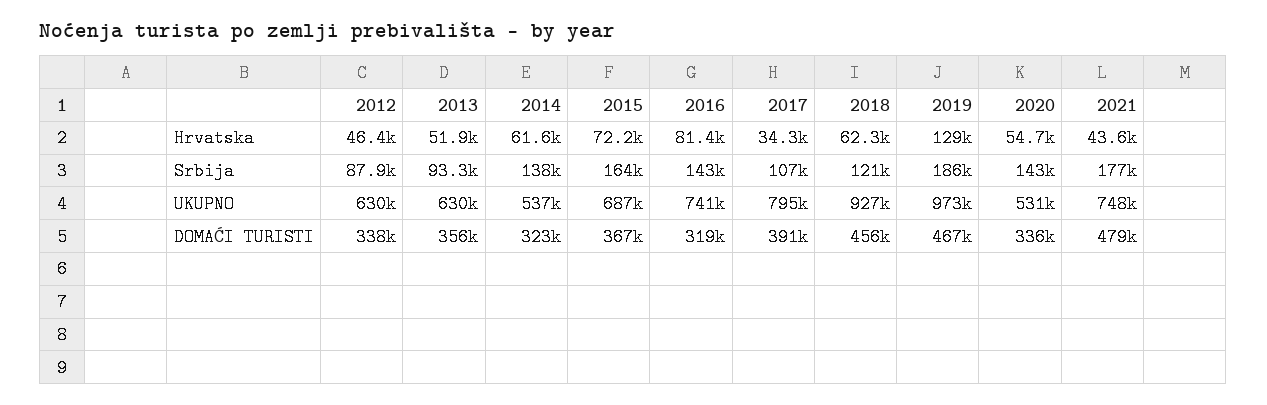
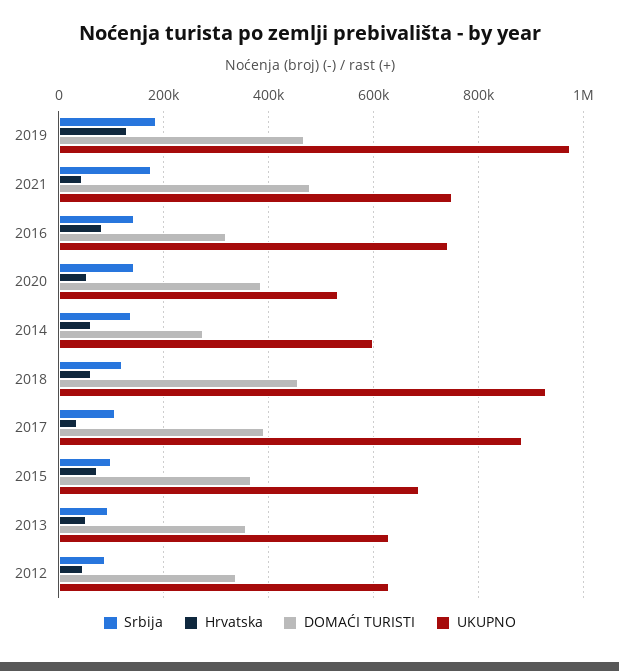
Srbija, 2015: 164000 -> 100000
UKUPNO, 2014: 537000 -> 600000
UKUPNO, 2017: 795000 -> 880000
DOMAĆI TURISTI, 2014: 323000 -> 280000
DOMAĆI TURISTI, 2020: 336000 -> 380000

